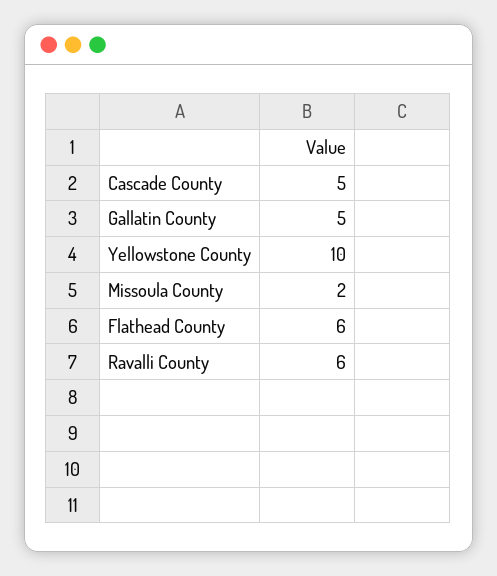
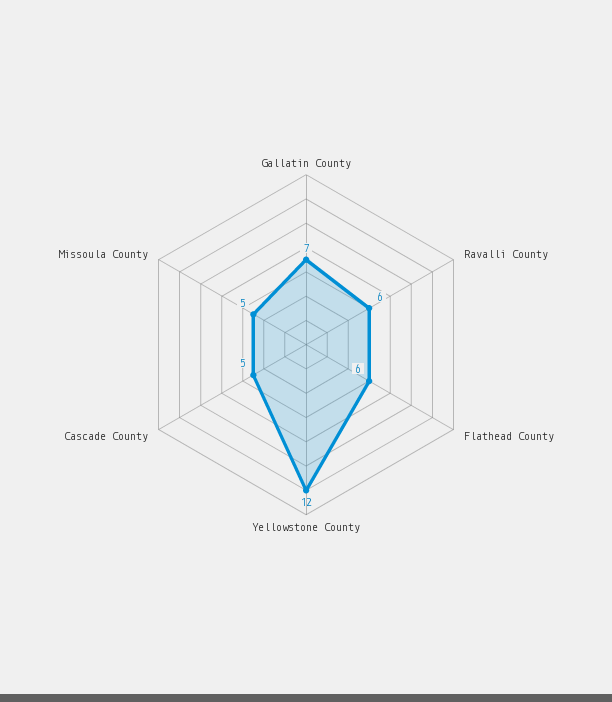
Gallatin County: 5 -> 7
Yellowstone County: 10 -> 12
Missoula County: 2 -> 5

